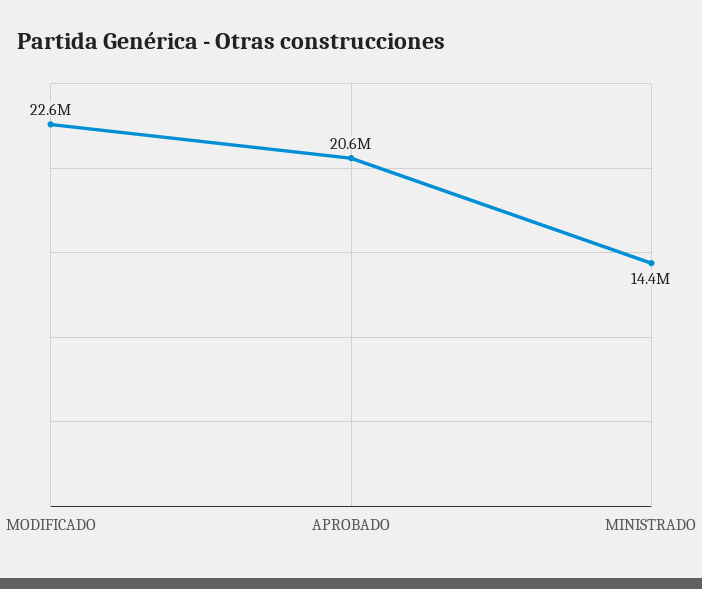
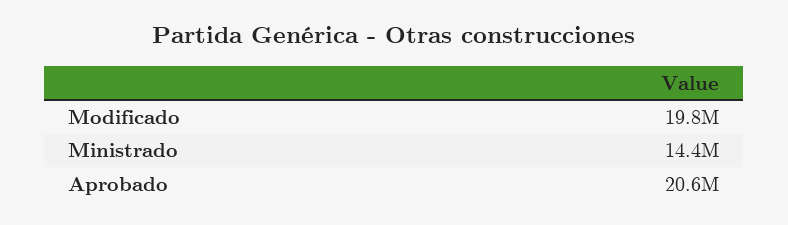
MODIFICADO: 22600000 -> 19800000

